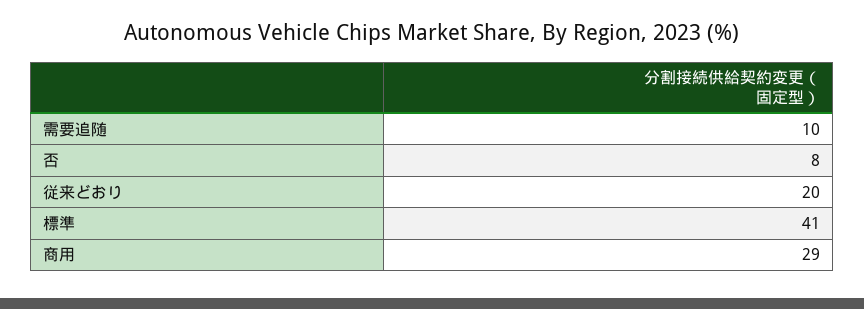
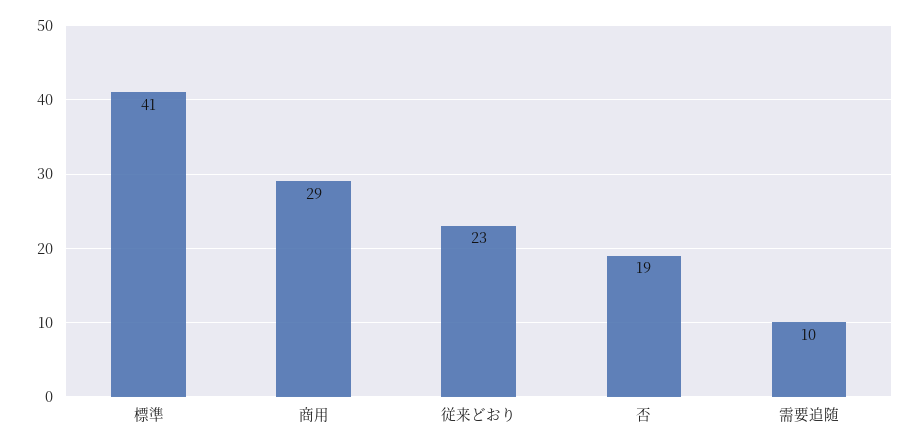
否: 8 -> 19
従来どおり: 20 -> 23

